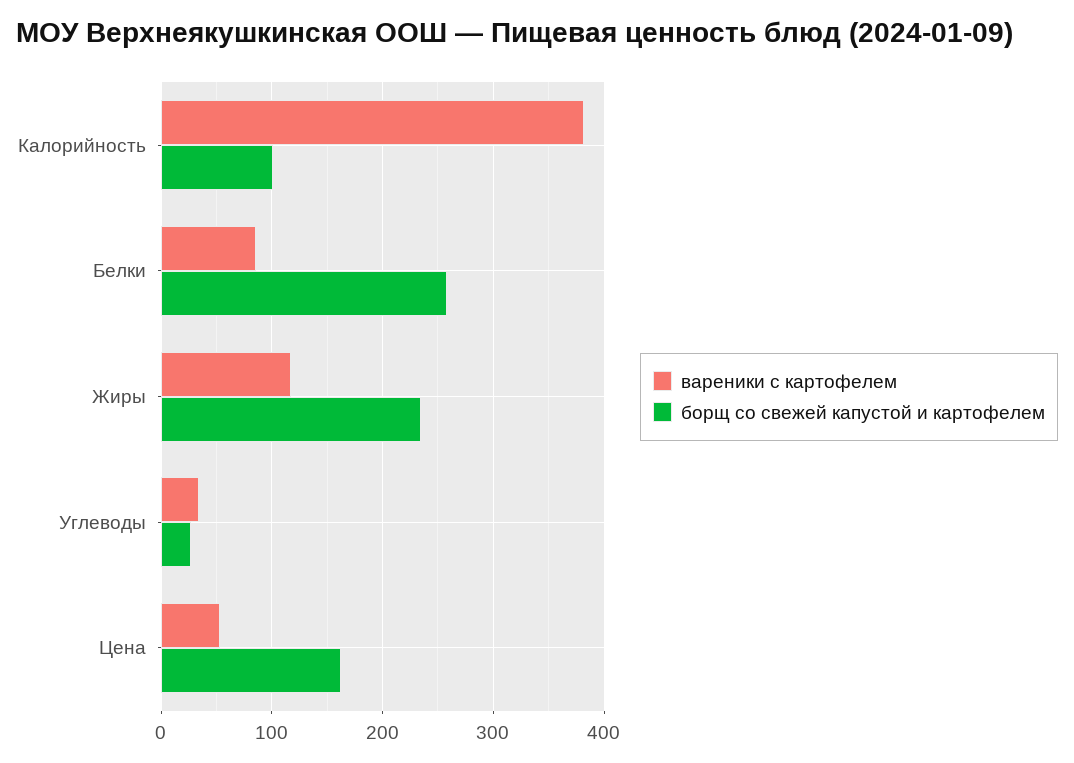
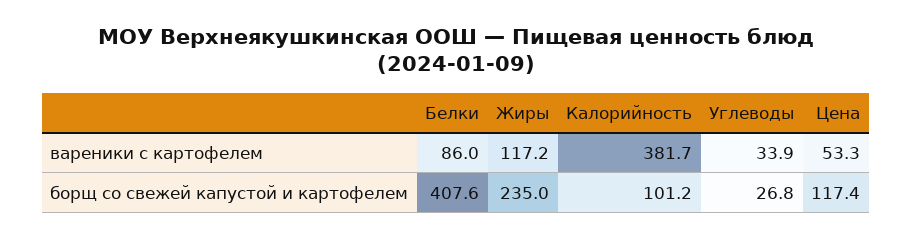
борщ со свежей капустой и картофелем, Белки: 260 -> 407.6
борщ со свежей капустой и картофелем, Цена: 160 -> 117.4

